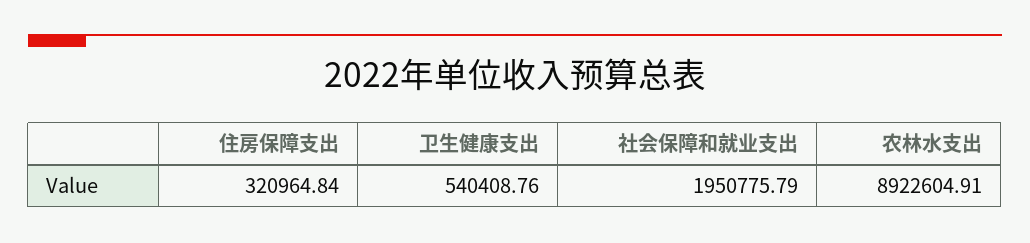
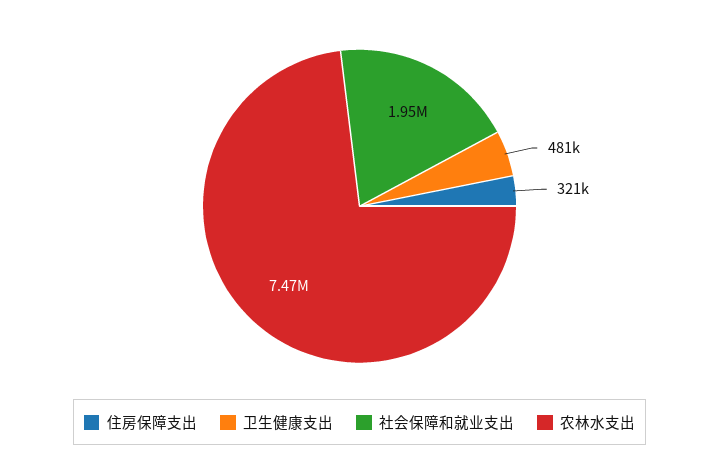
卫生健康支出: 540408.76 -> 481000
农林水支出: 8922604.91 -> 7470000

